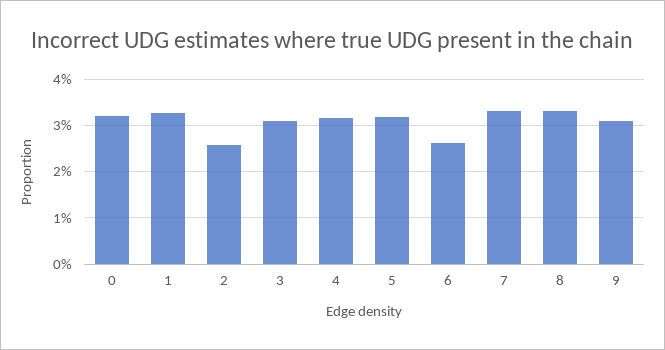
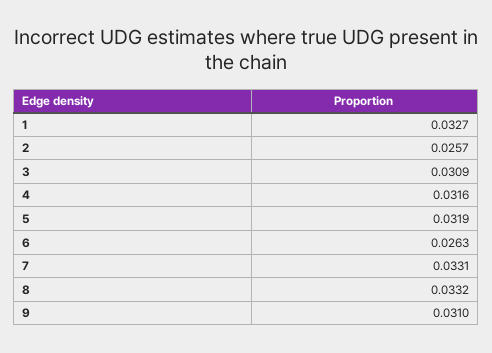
0: 0.032 -> none

